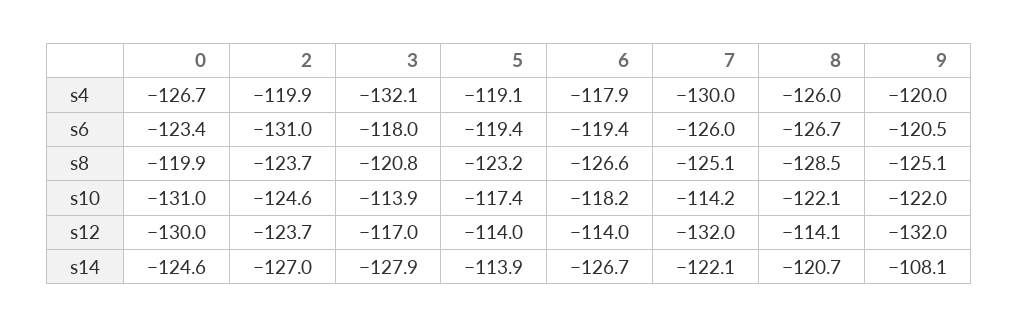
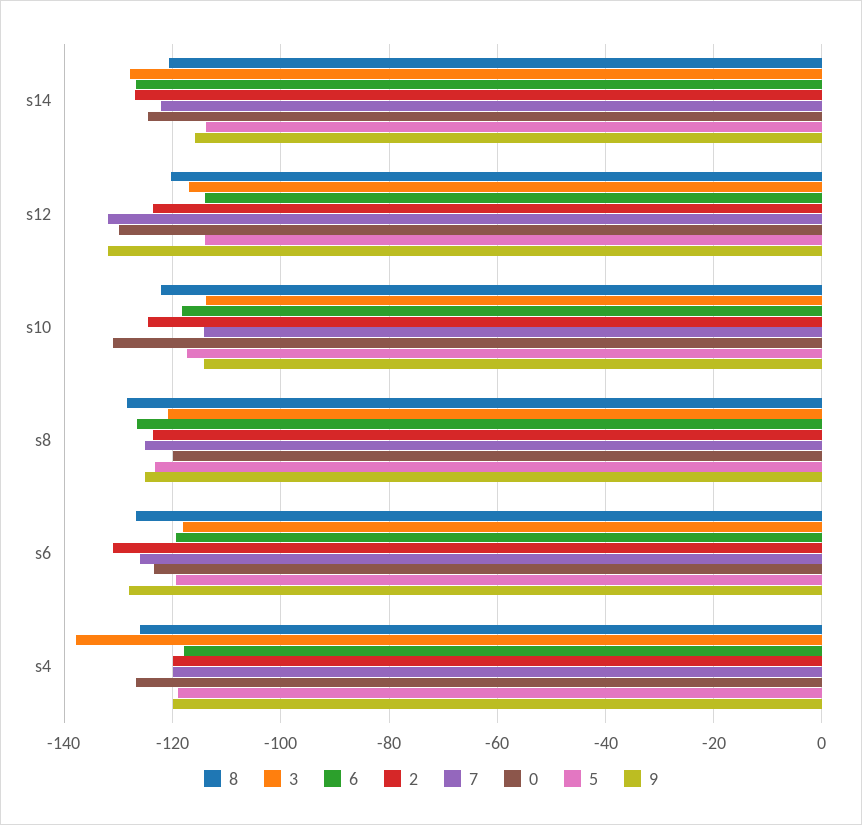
3, s4: -132.1 -> -138
7, s4: -130 -> -120
9, s6: -120.5 -> -128
9, s10: -122 -> -114
8, s12: -114.1 -> -120
9, s14: -108.1 -> -116

